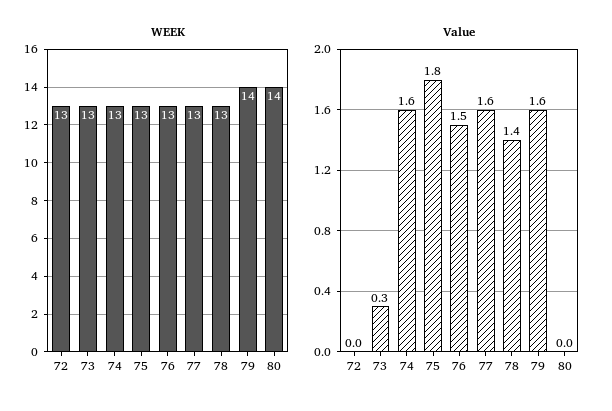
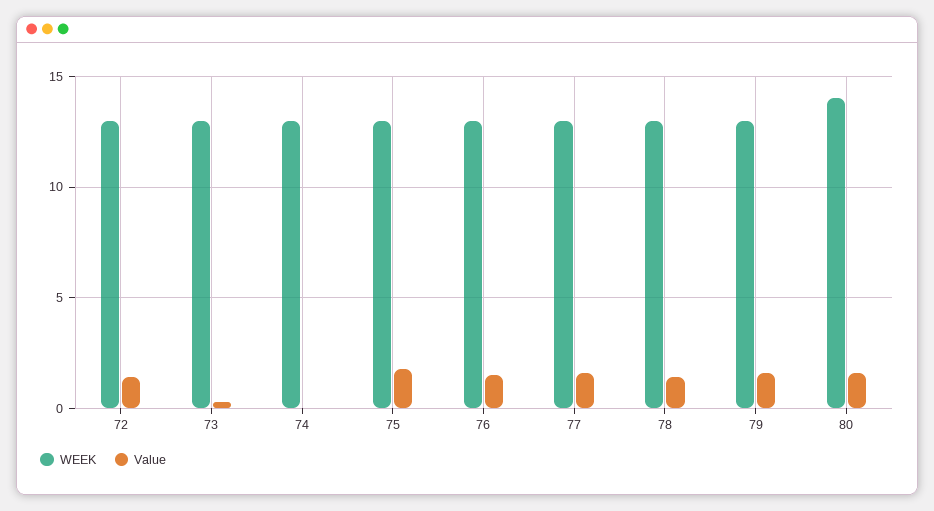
WEEK, 79: 14 -> 13
Value, 72: 0 -> 1.5
Value, 74: 1.6 -> 0
Value, 80: 0 -> 1.5

